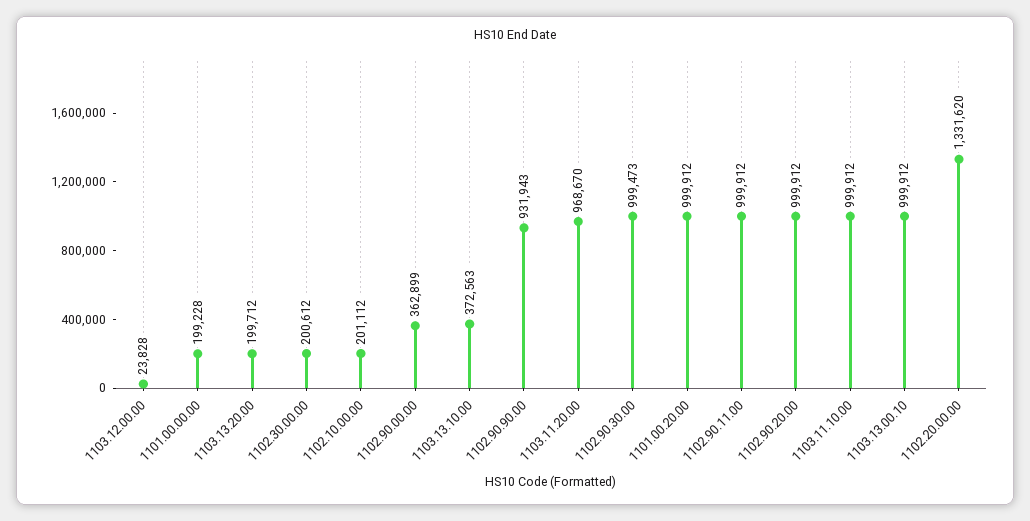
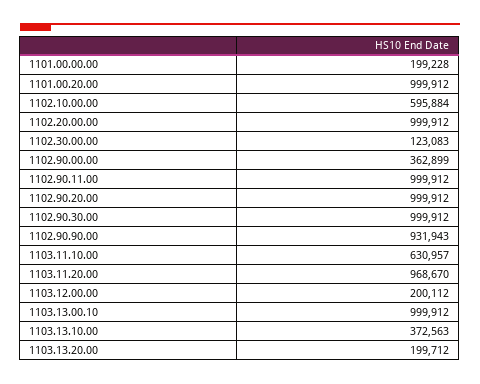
1103.12.00.00: 23828 -> 200112
1102.30.00.00: 200612 -> 123083
1102.10.00.00: 201112 -> 595884
1102.90.30.00: 999473 -> 999912
1103.11.10.00: 999912 -> 630957
1102.20.00.00: 1331620 -> 999912

